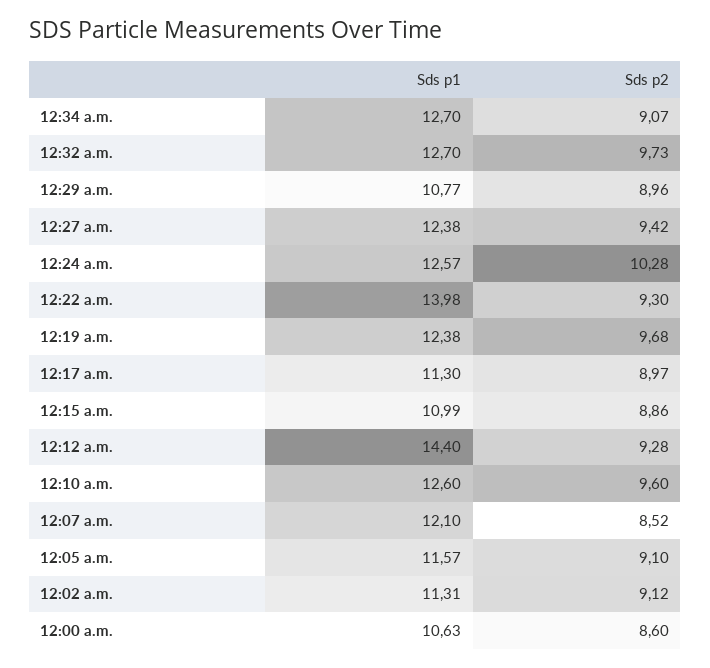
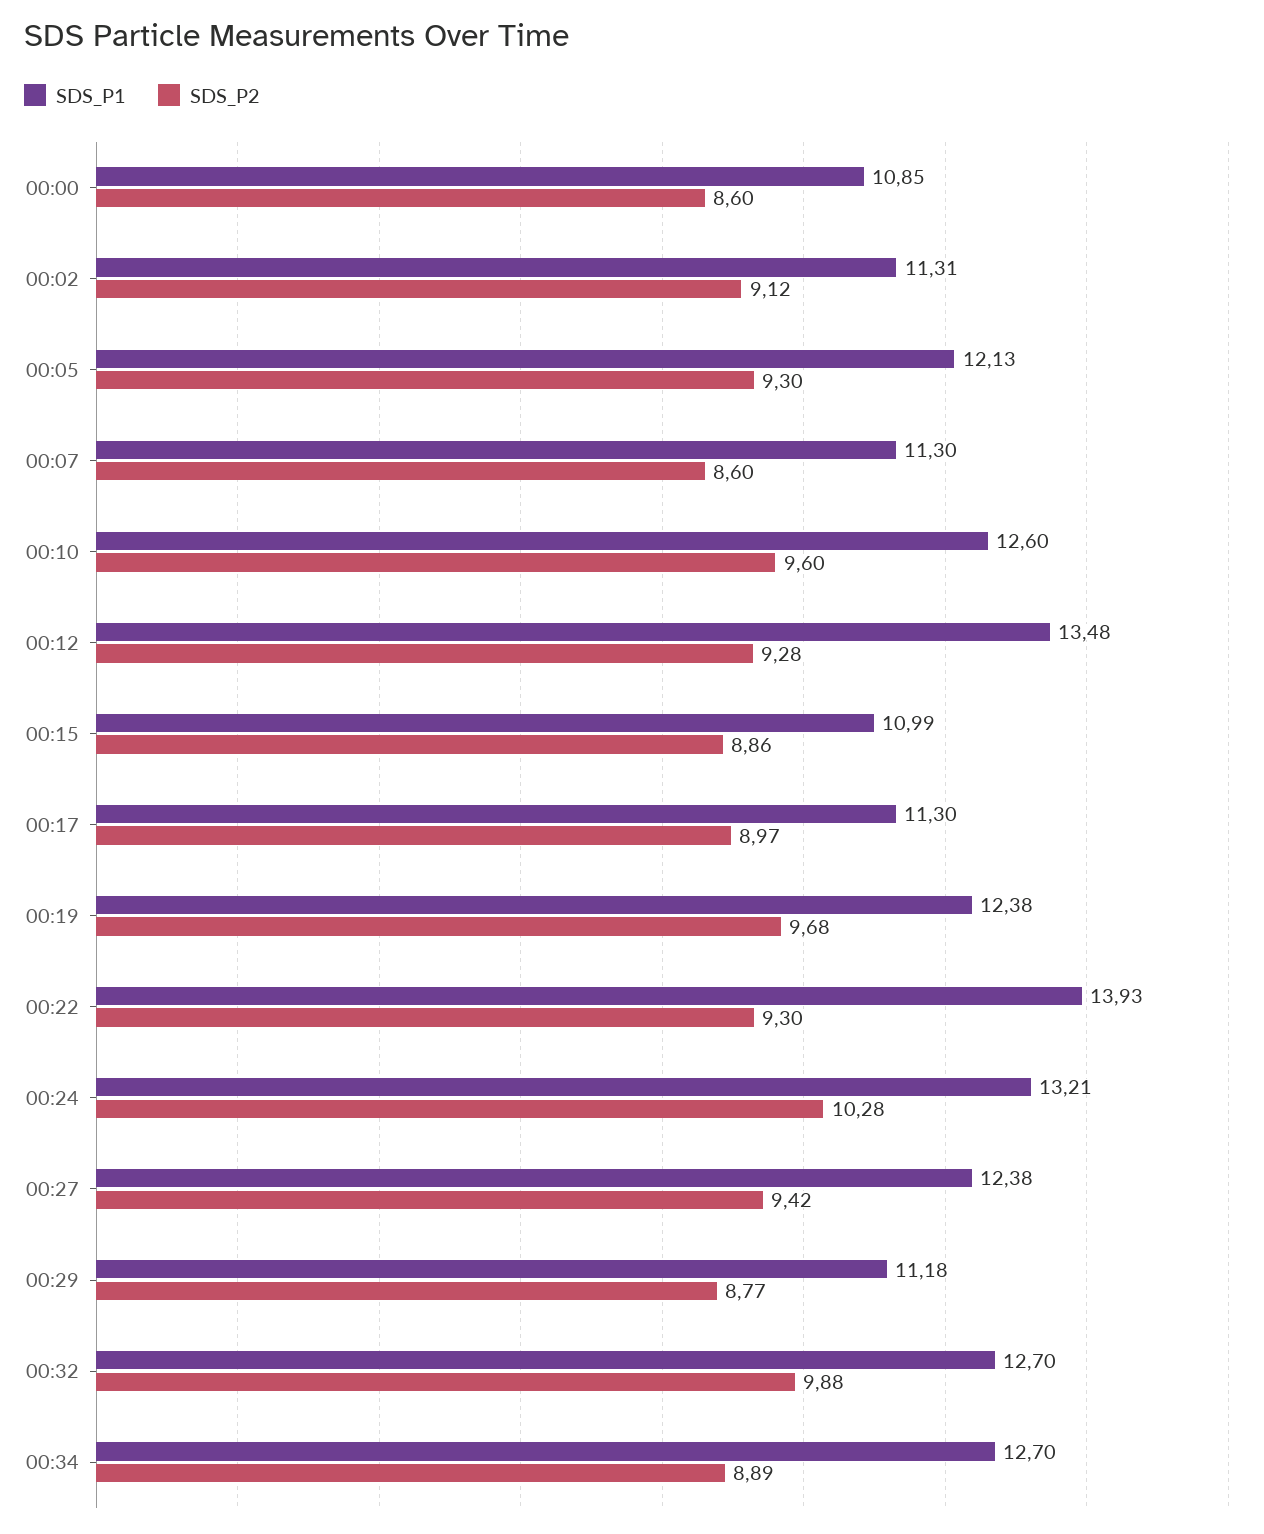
Sds p2, 12:34 a.m.: 9.07 -> 8.89
Sds p2, 12:32 a.m.: 9.73 -> 9.88
Sds p1, 12:29 a.m.: 10.77 -> 11.18
Sds p2, 12:29 a.m.: 8.96 -> 8.77
Sds p1, 12:24 a.m.: 12.57 -> 13.21
Sds p1, 12:22 a.m.: 13.98 -> 13.93
Sds p1, 12:12 a.m.: 14.4 -> 13.48
Sds p1, 12:07 a.m.: 12.1 -> 11.3
Sds p2, 12:07 a.m.: 8.52 -> 8.6
Sds p1, 12:05 a.m.: 11.57 -> 12.13
Sds p2, 12:05 a.m.: 9.1 -> 9.3
Sds p1, 12:00 a.m.: 10.63 -> 10.85

